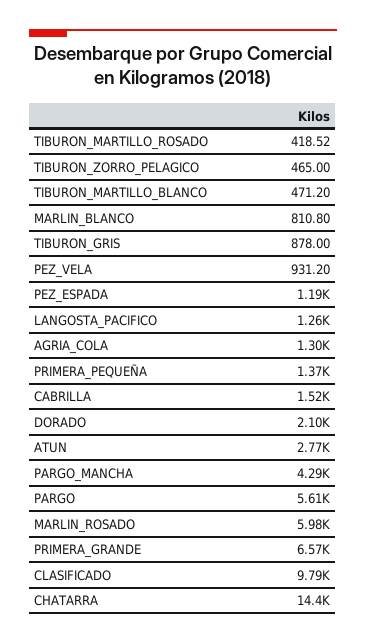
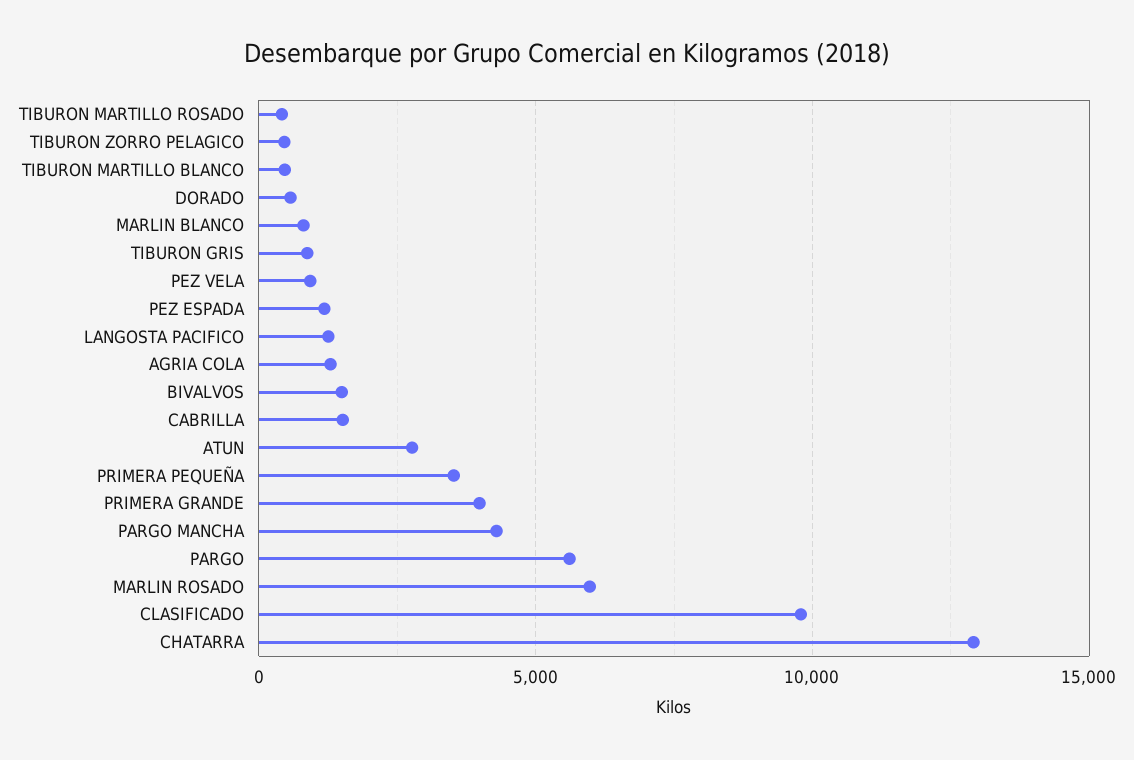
PRIMERA_PEQUEÑA: 1370 -> 3500
DORADO: 2100 -> 500
PRIMERA_GRANDE: 6570 -> 4000
CHATARRA: 14400 -> 13000
BIVALVOS: none -> 1500

